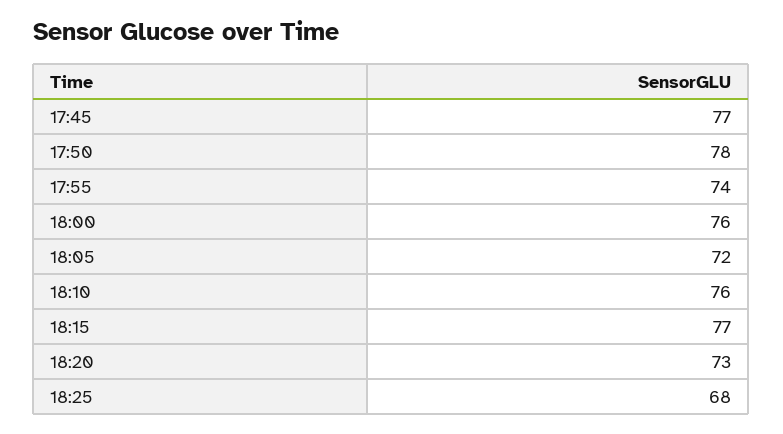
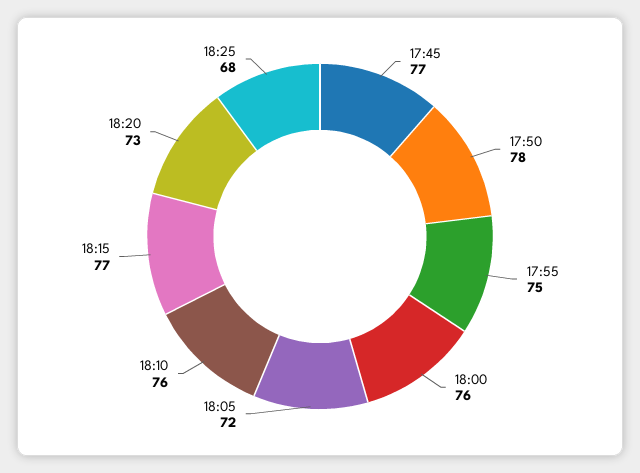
17:55: 74 -> 75

